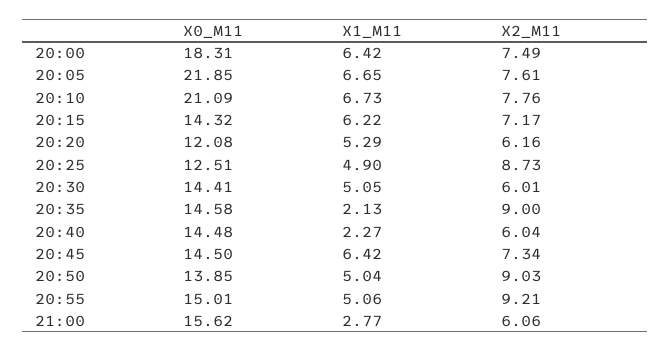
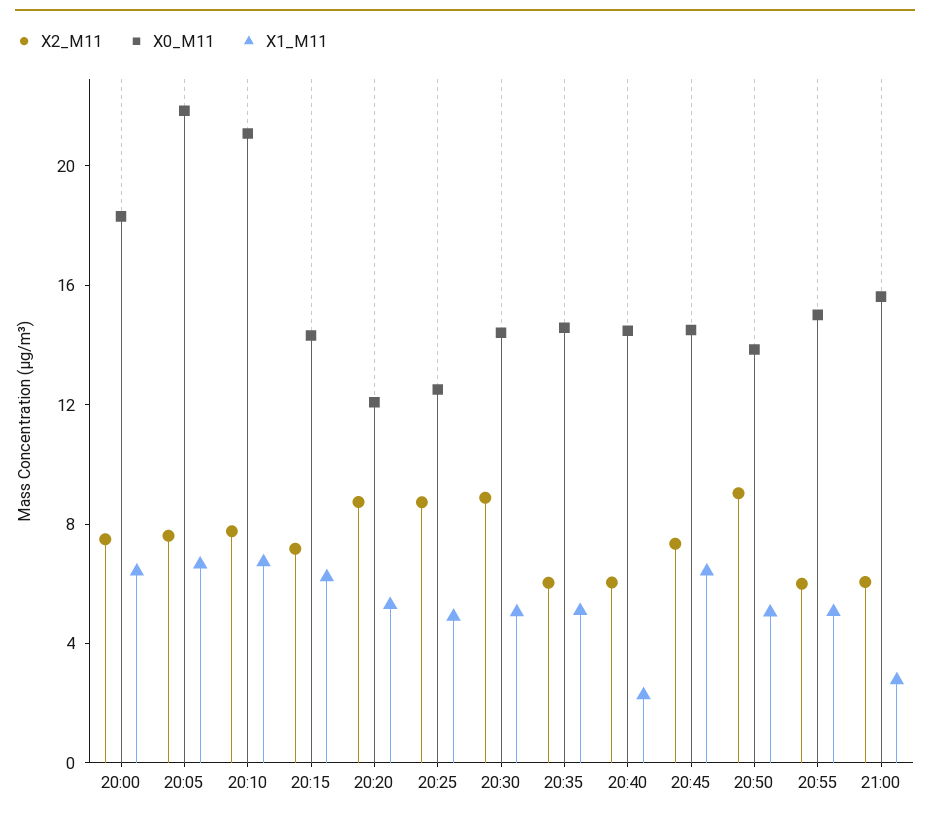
X2_M11, 20:20: 6.16 -> 9
X2_M11, 20:30: 6.01 -> 9
X1_M11, 20:35: 2.13 -> 5
X2_M11, 20:35: 9 -> 6
X2_M11, 20:55: 9.21 -> 6

